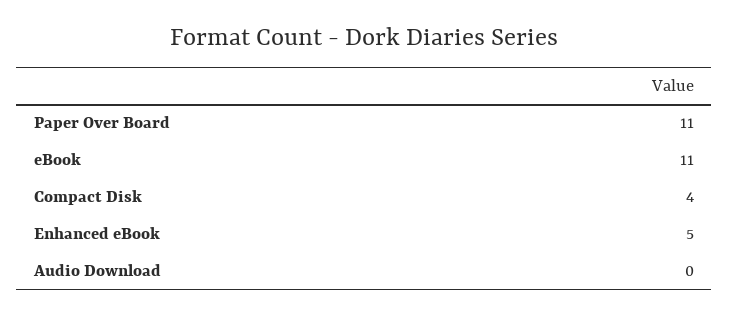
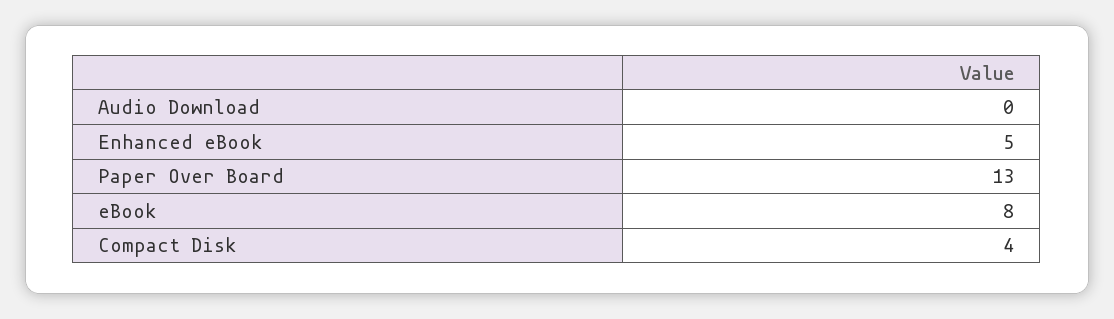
Paper Over Board: 11 -> 13
eBook: 11 -> 8

